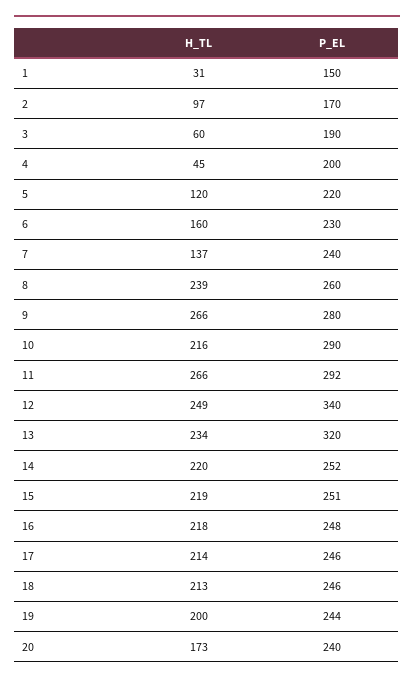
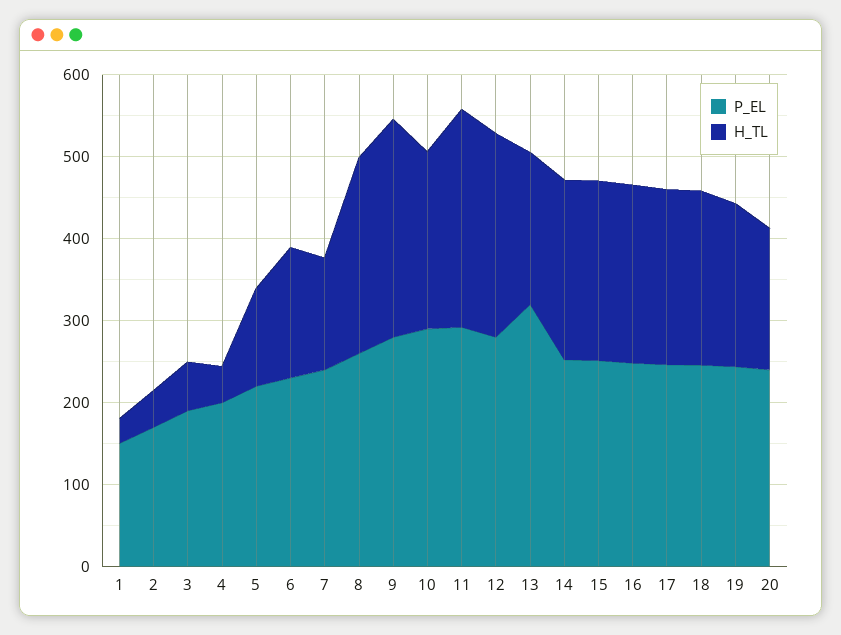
H_TL, 2: 97 -> 40
P_EL, 12: 340 -> 280
H_TL, 13: 234 -> 180

